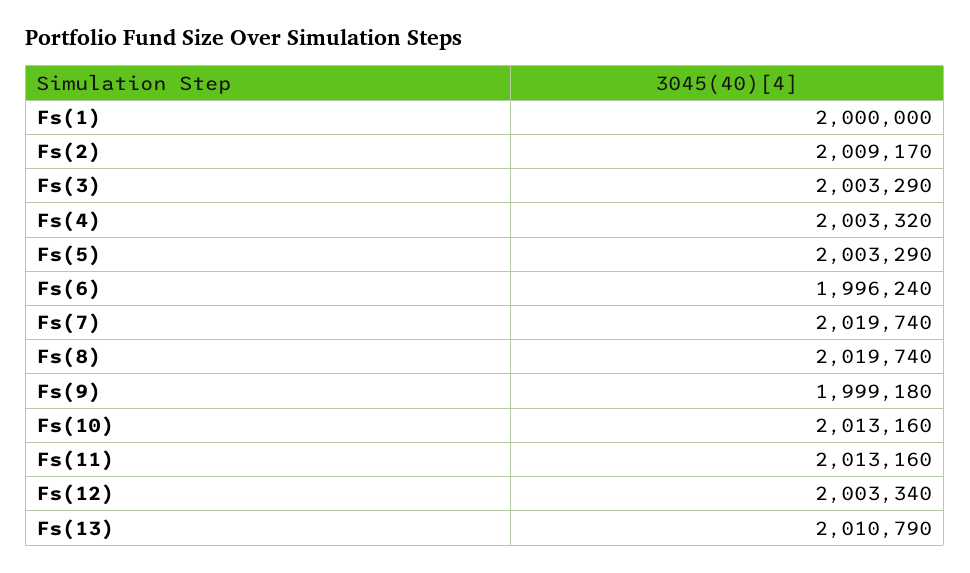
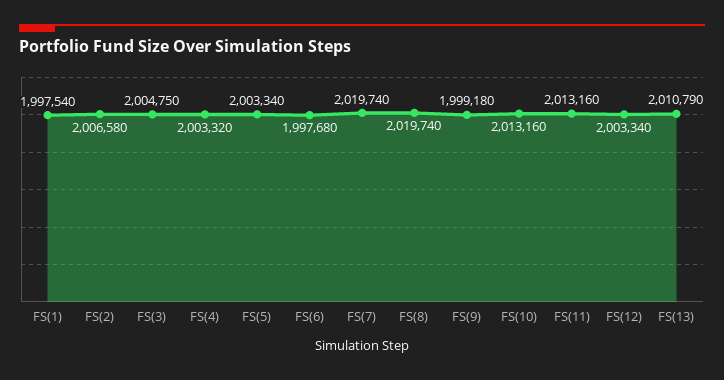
Fs(1): 2000000 -> 1997540
Fs(2): 2009170 -> 2006580
Fs(3): 2003290 -> 2004750
Fs(5): 2003290 -> 2003340
Fs(6): 1996240 -> 1997680

